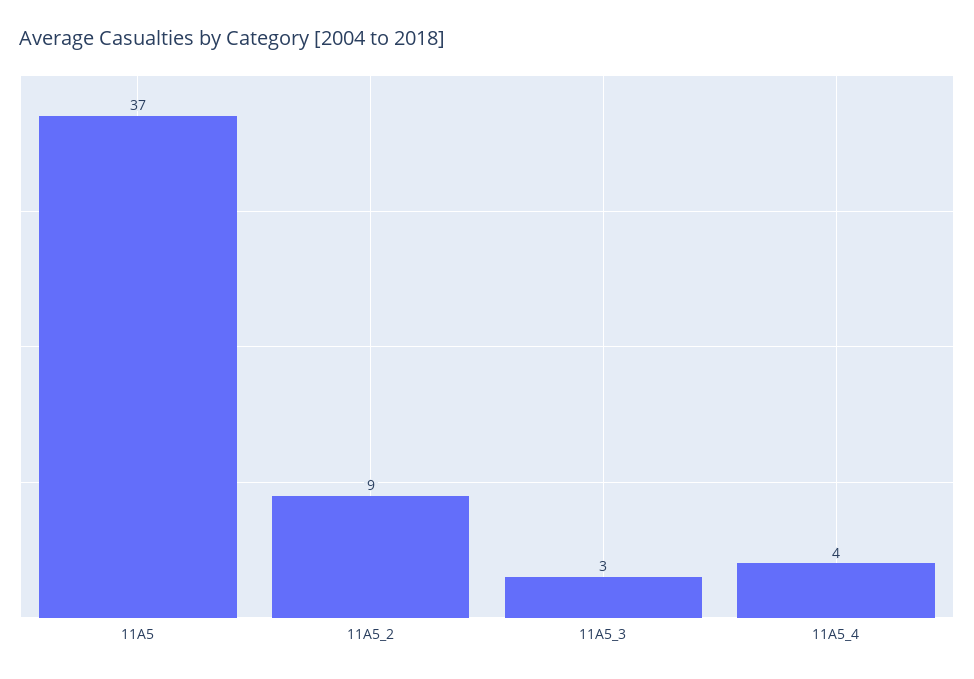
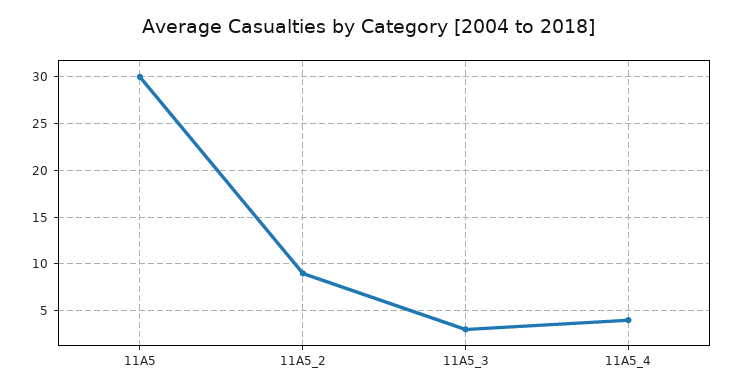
11A5: 37 -> 30

